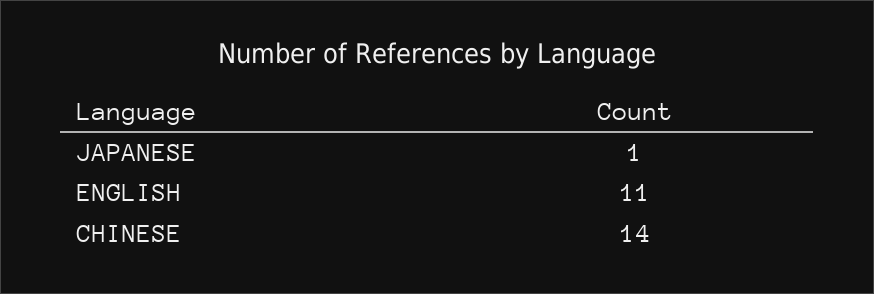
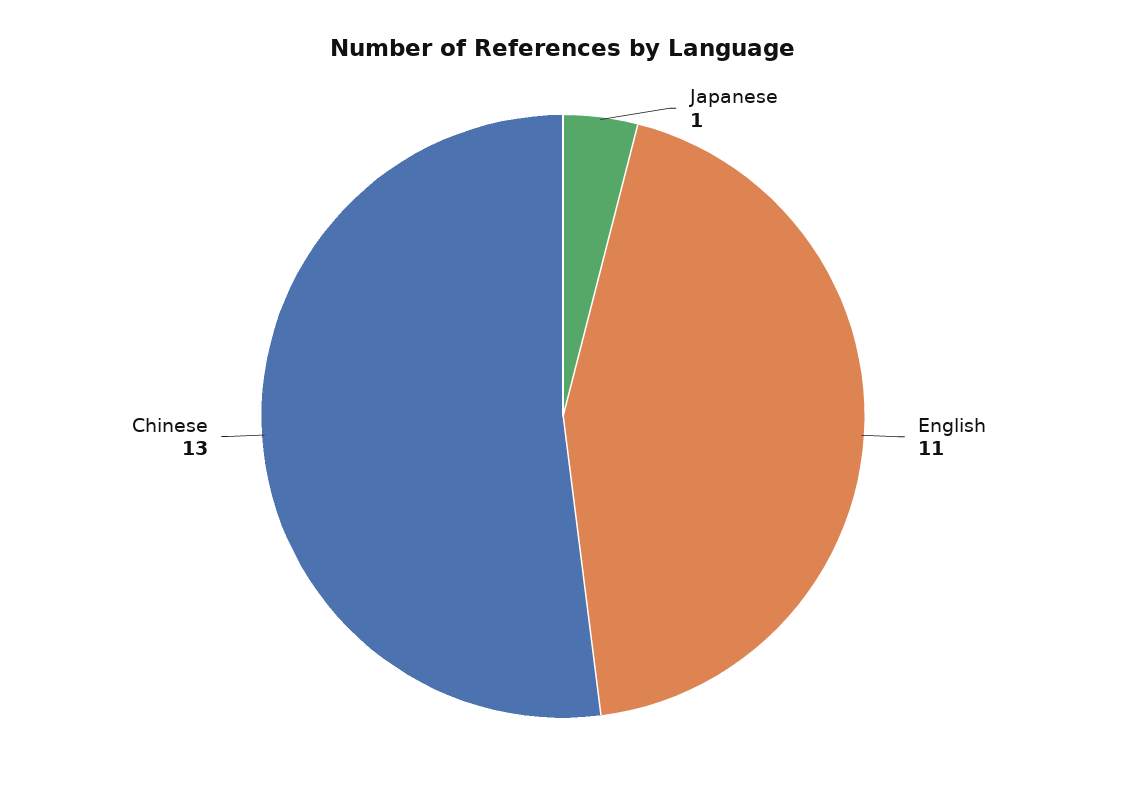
CHINESE: 14 -> 13

